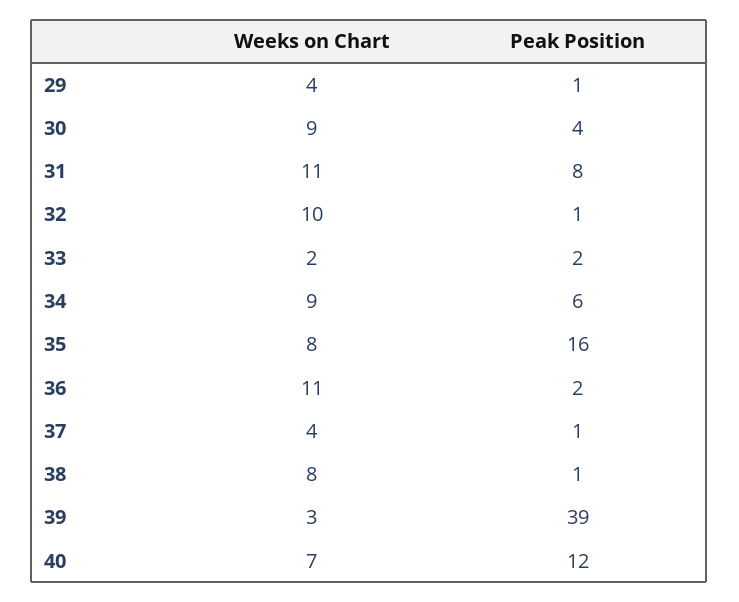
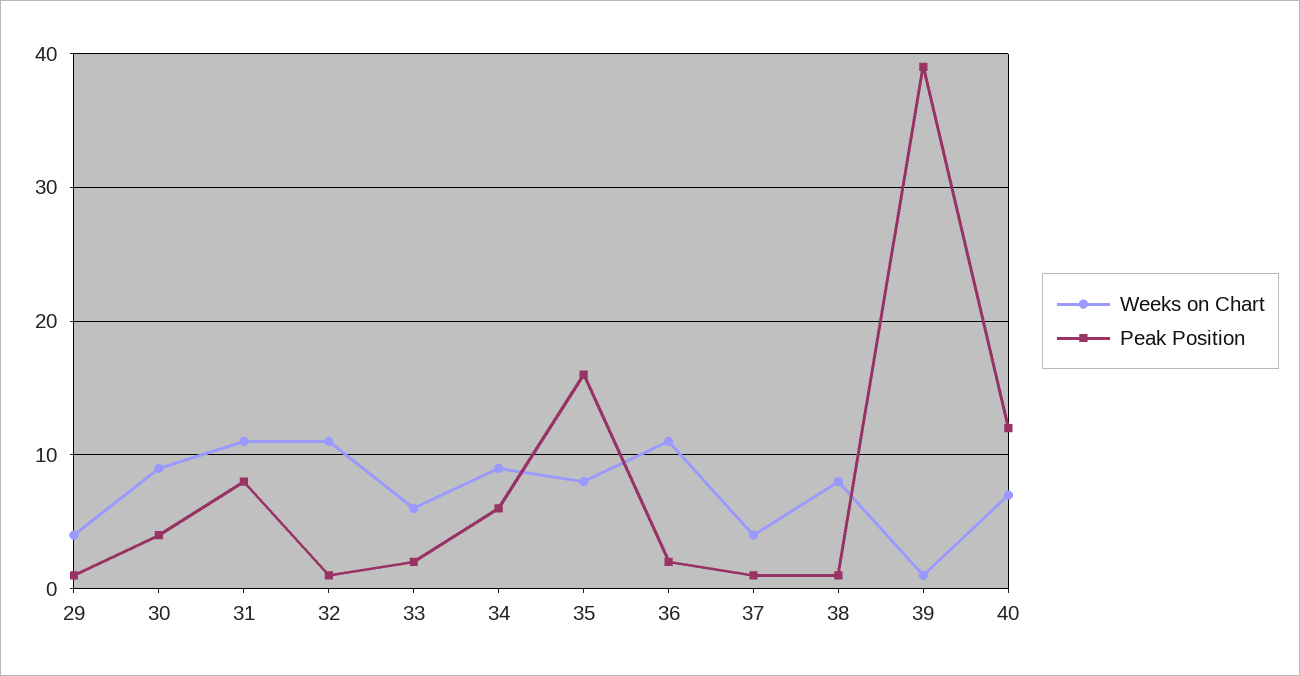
Weeks on Chart, 32: 10 -> 11
Weeks on Chart, 33: 2 -> 6
Weeks on Chart, 39: 3 -> 1

